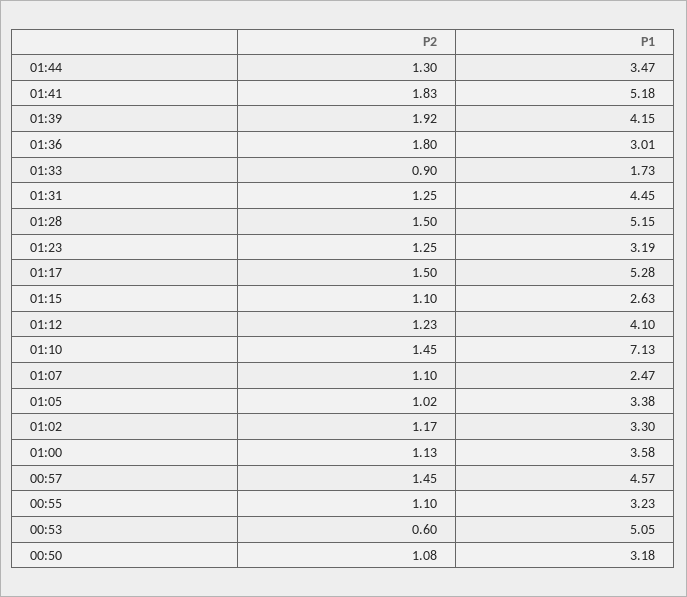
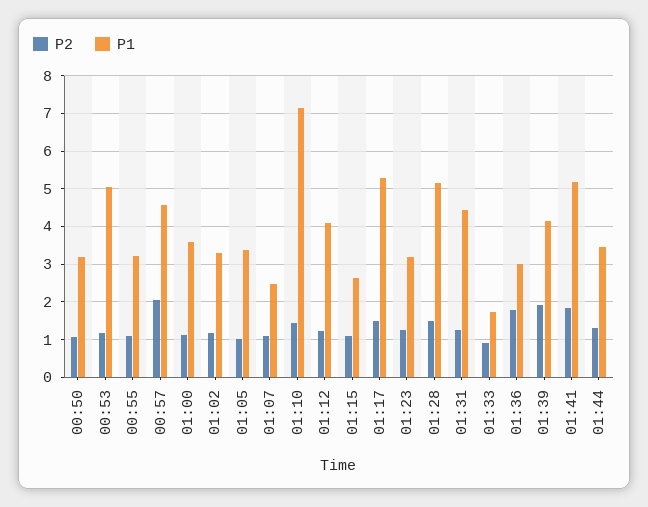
P2, 00:57: 1.45 -> 2
P2, 00:53: 0.6 -> 1.2

